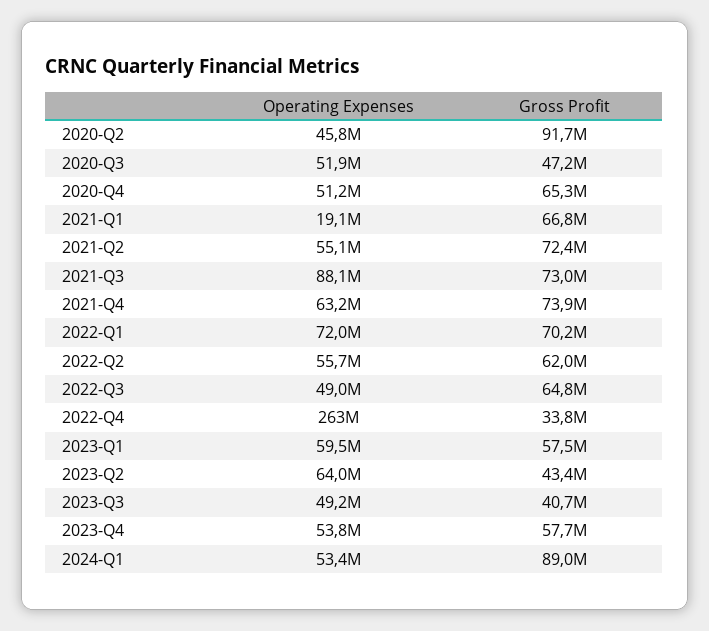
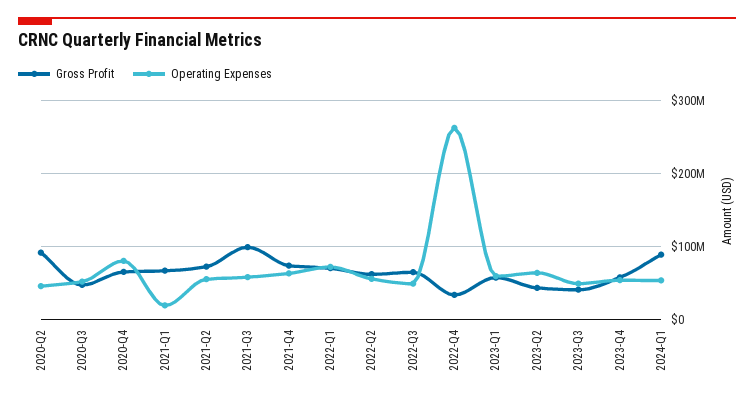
Operating Expenses, 2020-Q4: 51200000 -> 80000000
Operating Expenses, 2021-Q3: 88100000 -> 60000000
Gross Profit, 2021-Q3: 73000000 -> 100000000

